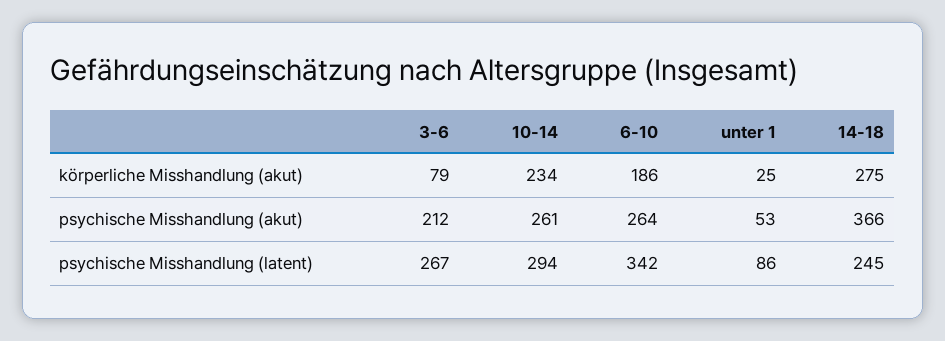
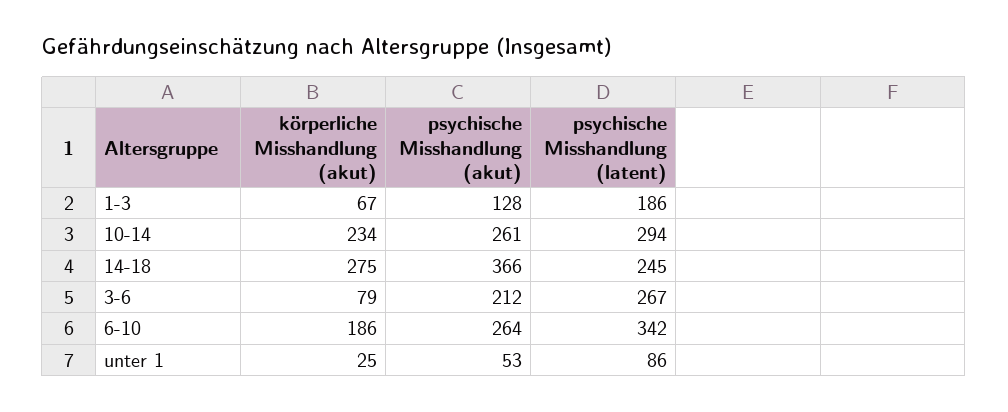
1-3, körperliche Misshandlung (akut): none -> 67
1-3, psychische Misshandlung (akut): none -> 128
1-3, psychische Misshandlung (latent): none -> 186

